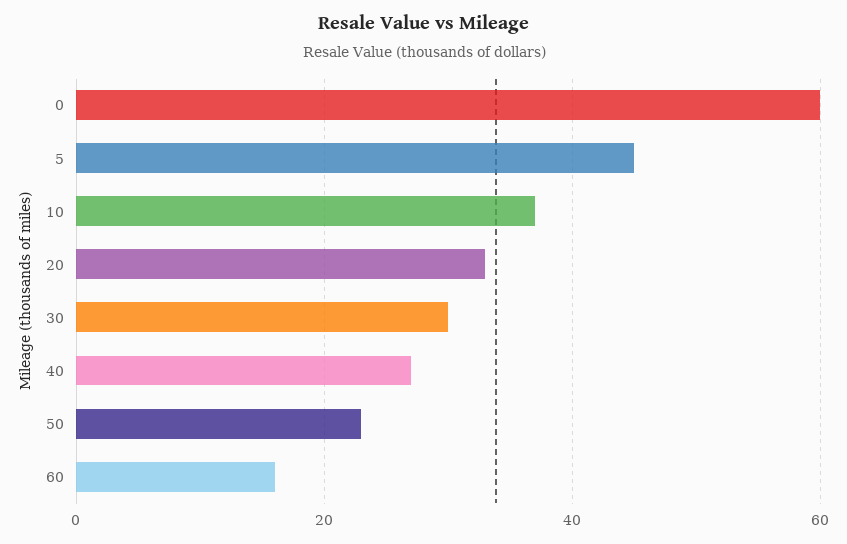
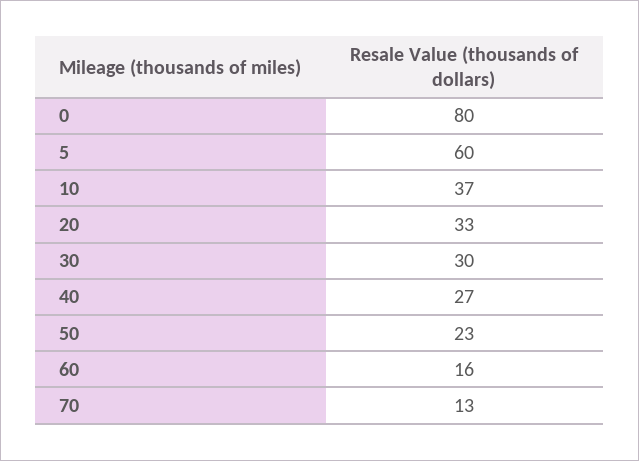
0: 60 -> 80
5: 45 -> 60
70: none -> 13

